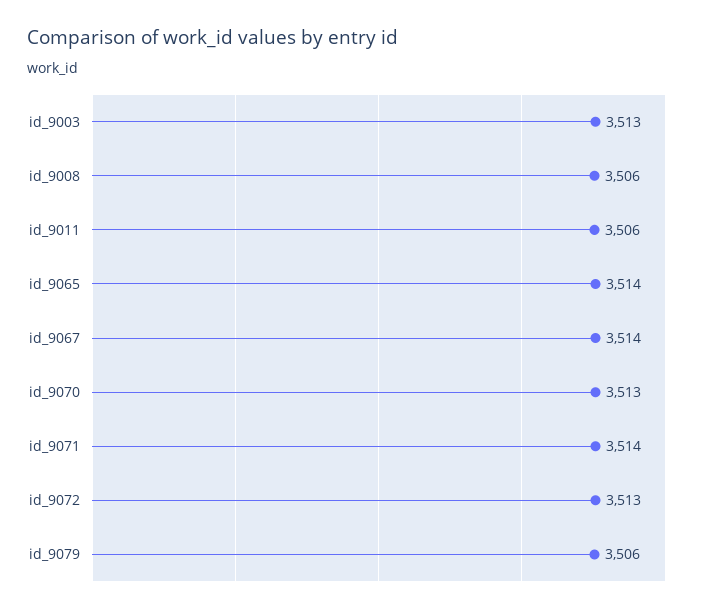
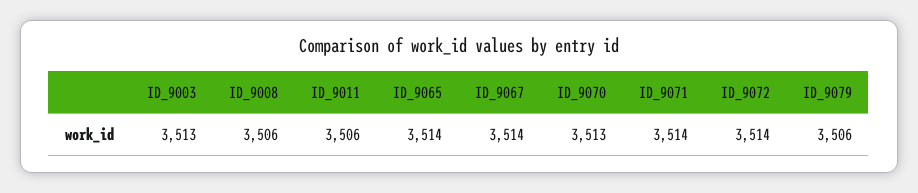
id_9072: 3513 -> 3514

